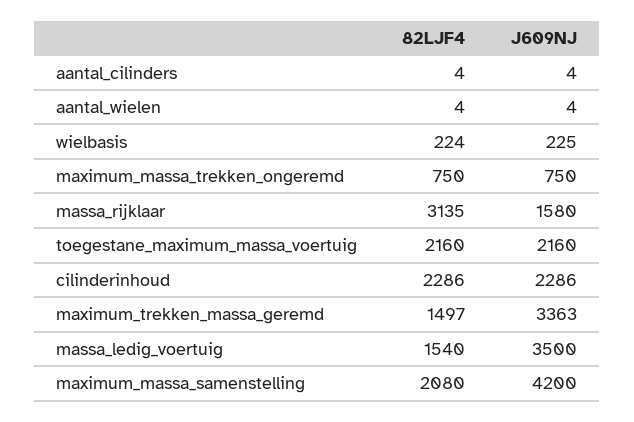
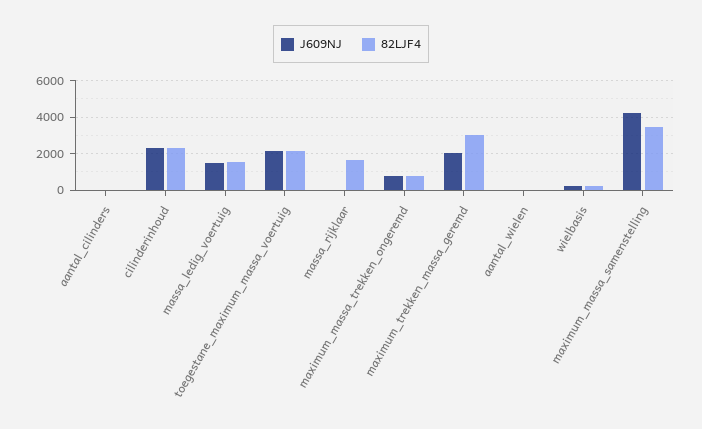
82LJF4, massa_rijklaar: 3135 -> 1500
J609NJ, massa_rijklaar: 1580 -> 0
82LJF4, maximum_trekken_massa_geremd: 1497 -> 3000
J609NJ, maximum_trekken_massa_geremd: 3363 -> 2000
J609NJ, massa_ledig_voertuig: 3500 -> 1500
82LJF4, maximum_massa_samenstelling: 2080 -> 3500

